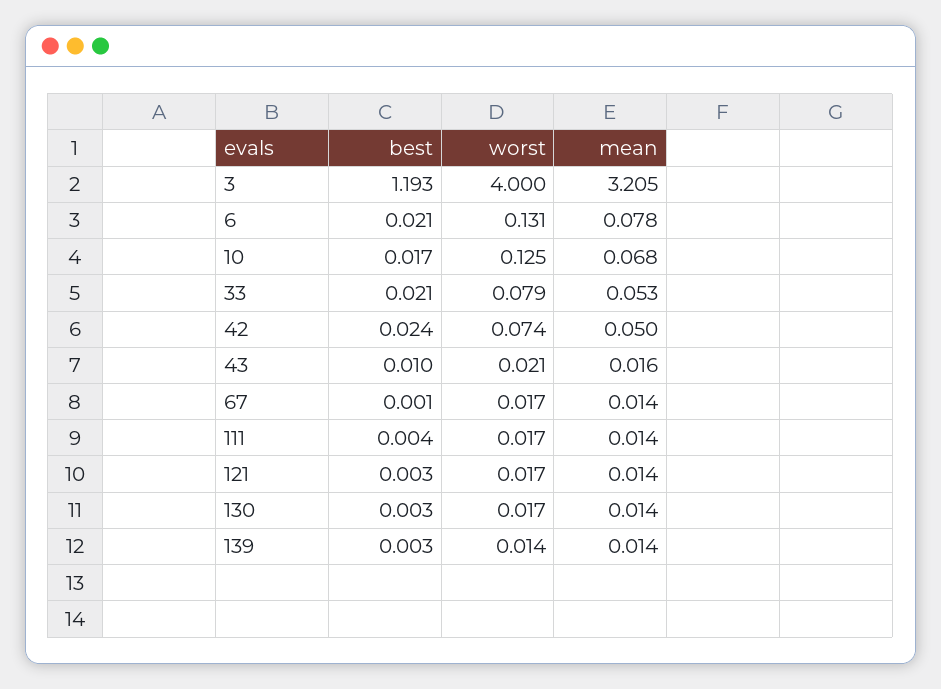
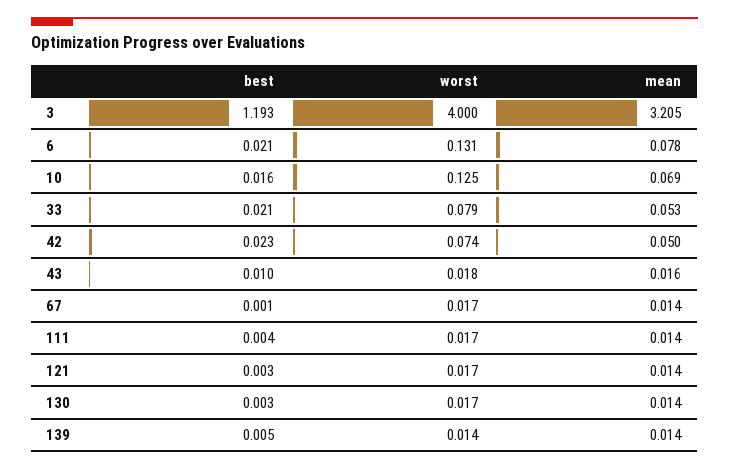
best, 10: 0.017 -> 0.016
mean, 10: 0.068 -> 0.069
best, 42: 0.024 -> 0.023
worst, 43: 0.021 -> 0.018
best, 139: 0.003 -> 0.005

